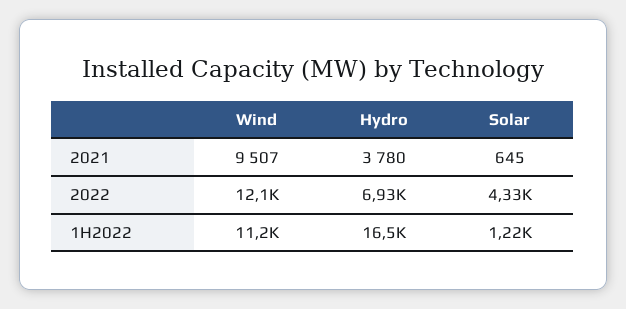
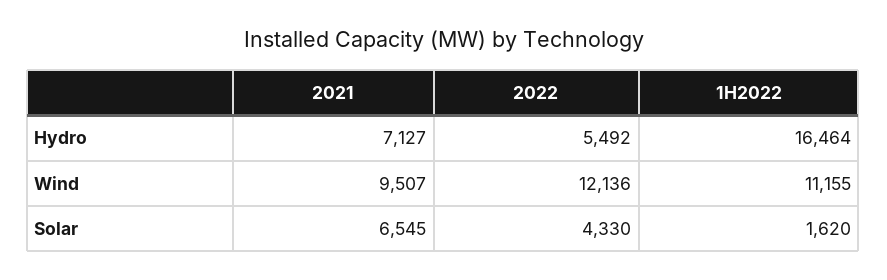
Hydro, 2021: 3780 -> 7127
Solar, 2021: 645 -> 6545
Hydro, 2022: 6930 -> 5492
Solar, 1H2022: 1220 -> 1620

